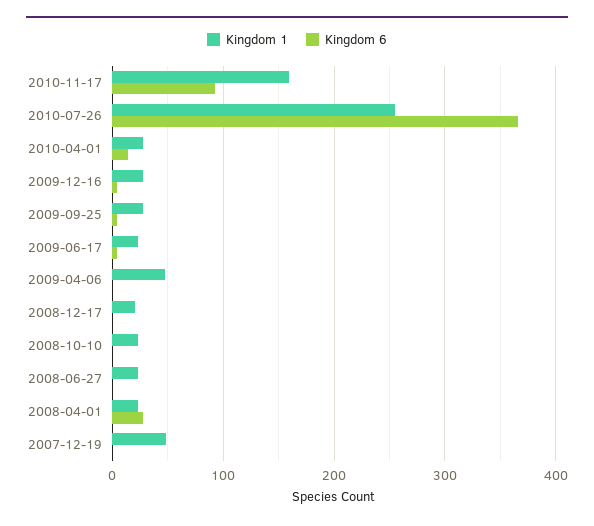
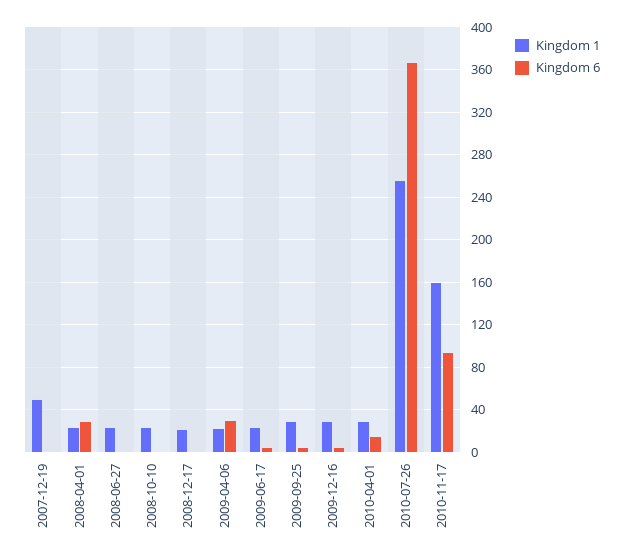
Kingdom 1, 2009-04-06: 50 -> 20
Kingdom 6, 2009-04-06: 0 -> 30

